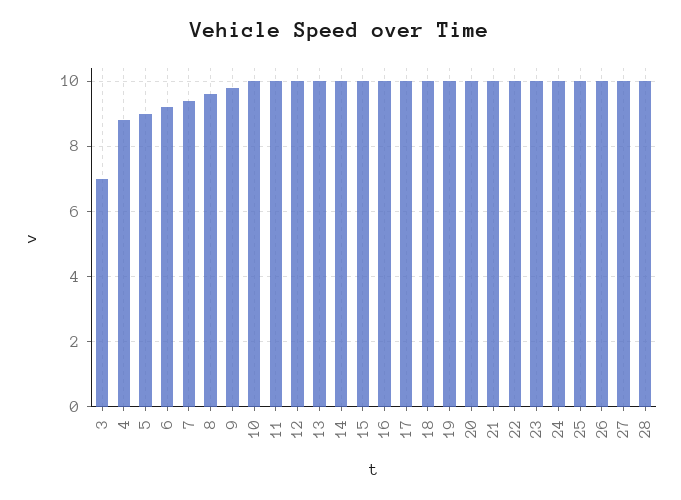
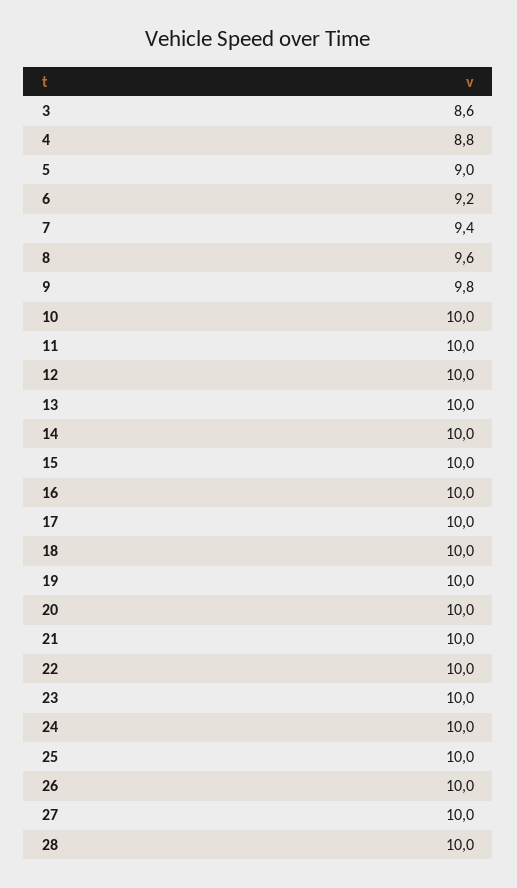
3: 7 -> 8.6

